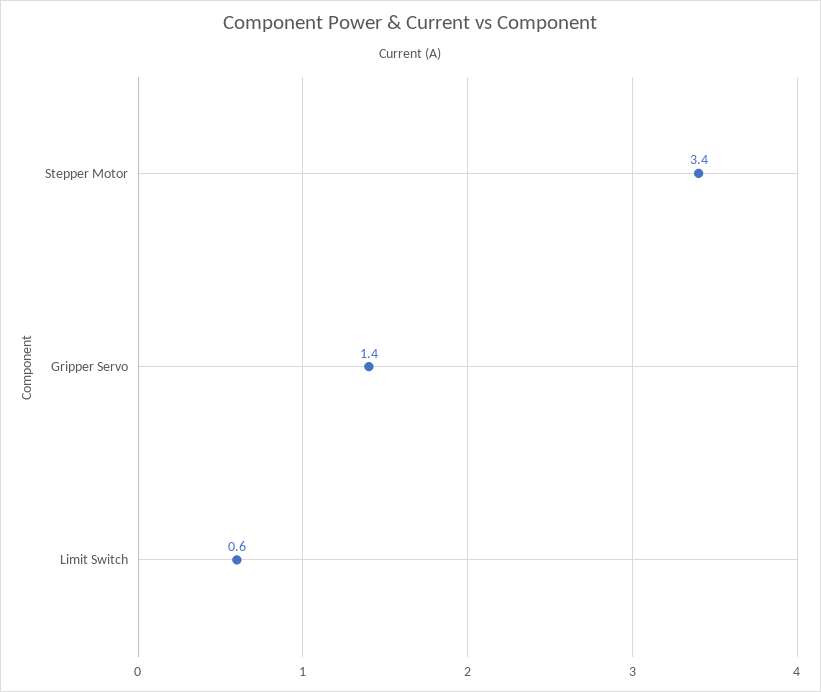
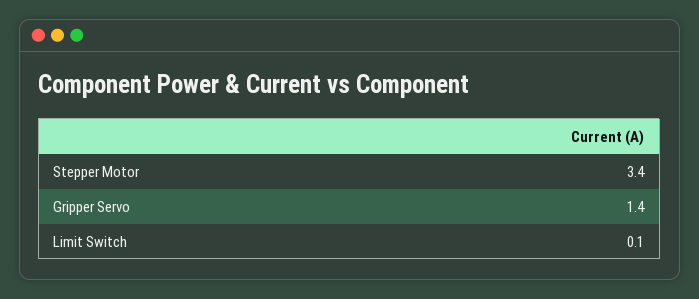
Limit Switch: 0.6 -> 0.1

